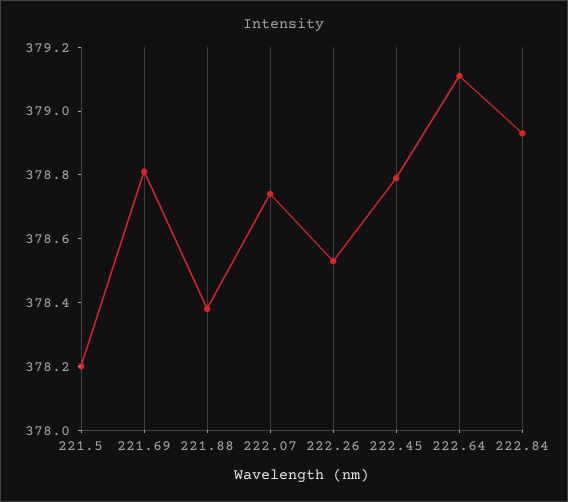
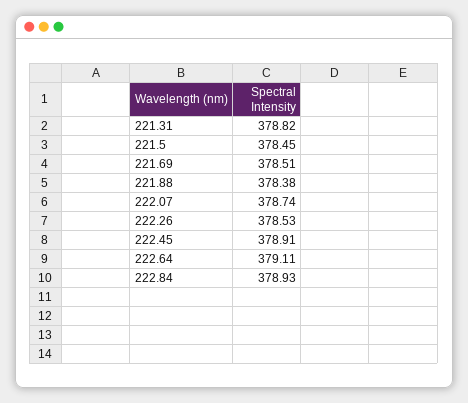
221.5: 378.2 -> 378.45
221.69: 378.8 -> 378.51
222.45: 378.8 -> 378.91
221.31: none -> 378.82

